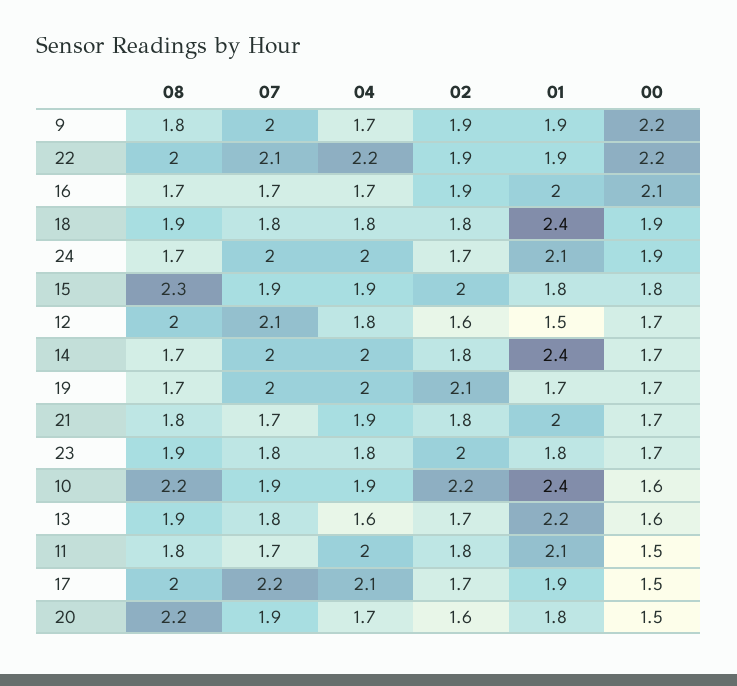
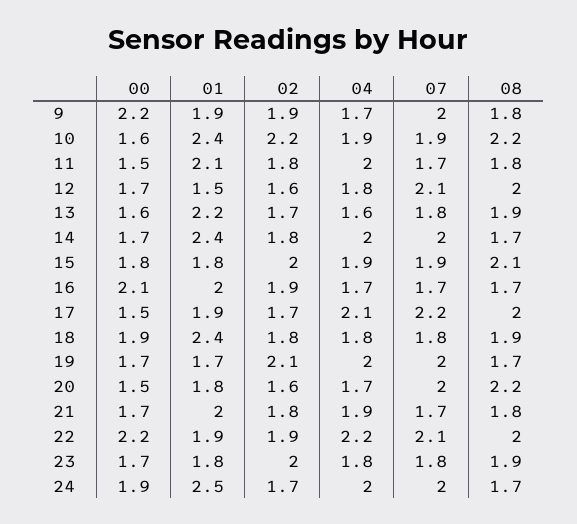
01, 24: 2.1 -> 2.5
08, 15: 2.3 -> 2.1
07, 20: 1.9 -> 2

